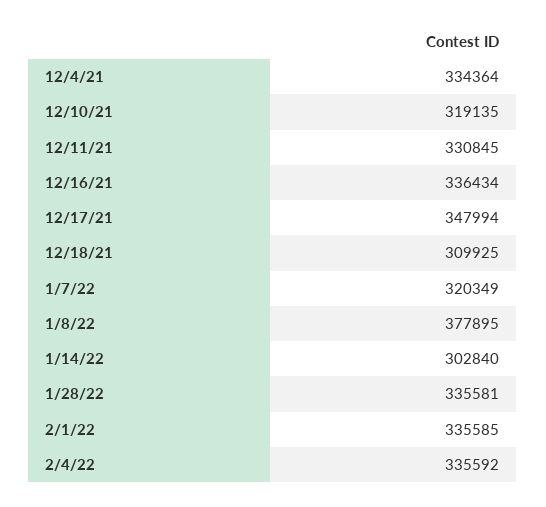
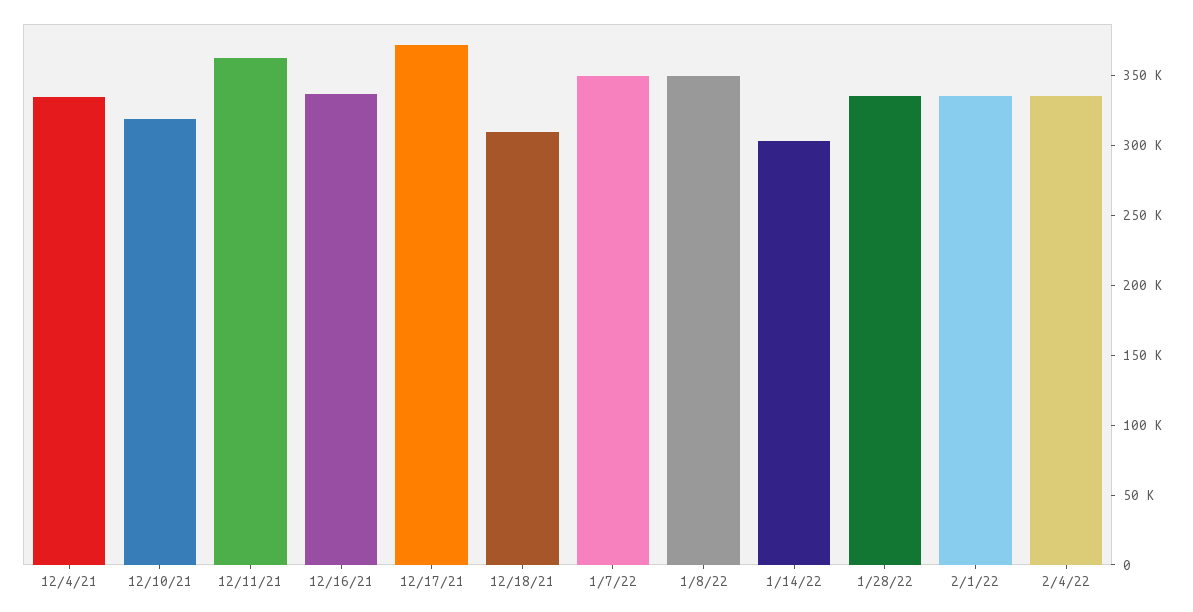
12/11/21: 330845 -> 360000
12/17/21: 347994 -> 370000
1/7/22: 320349 -> 350000
1/8/22: 377895 -> 350000

